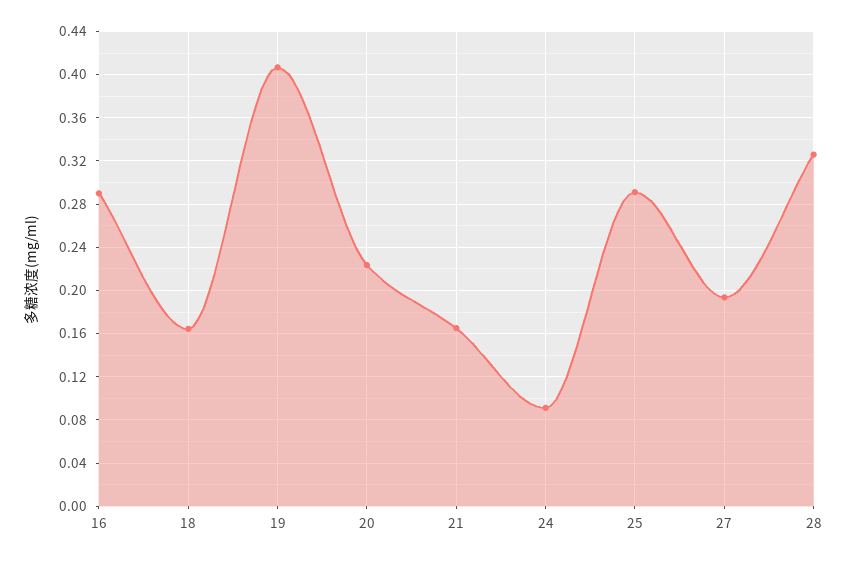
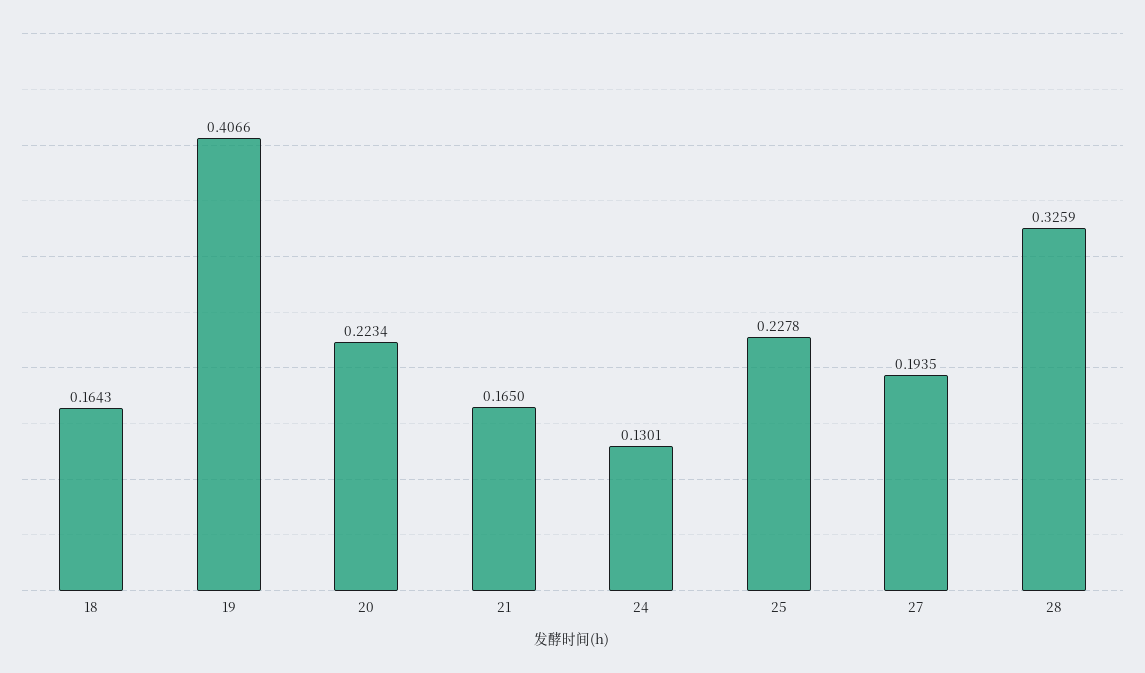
16: 0.29 -> none
24: 0.09 -> 0.1301
25: 0.29 -> 0.2278

